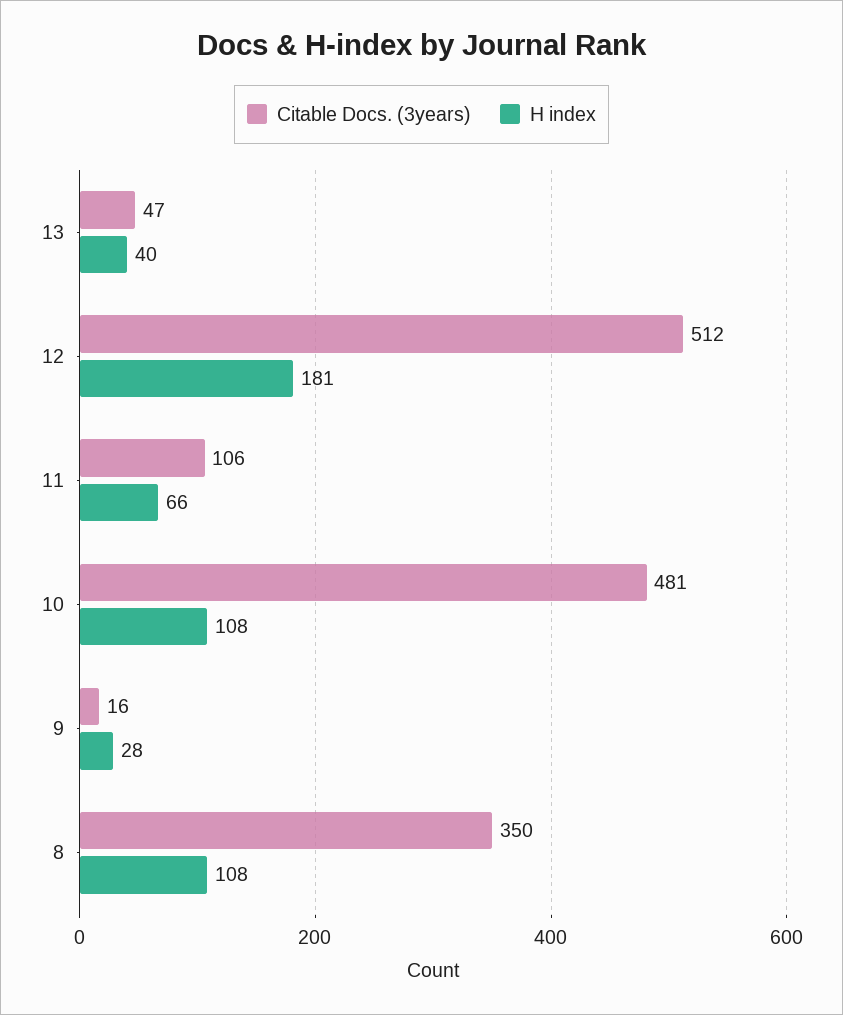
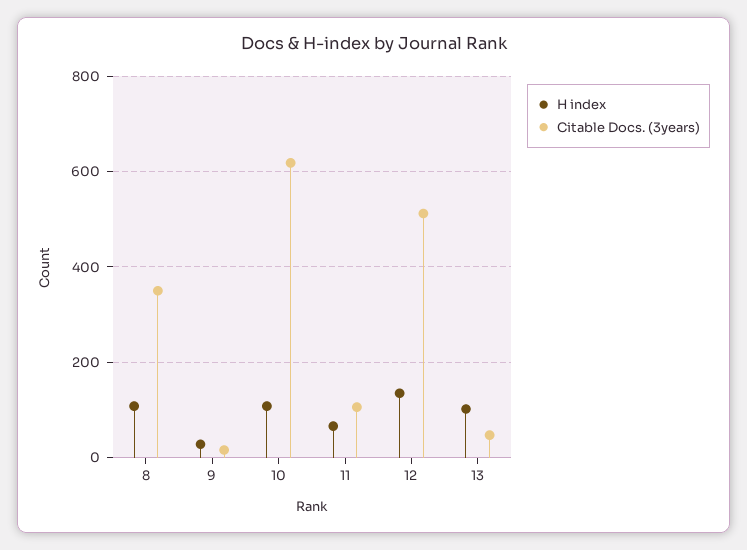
H index, 13: 40 -> 100
H index, 12: 181 -> 140
Citable Docs. (3years), 10: 481 -> 620

